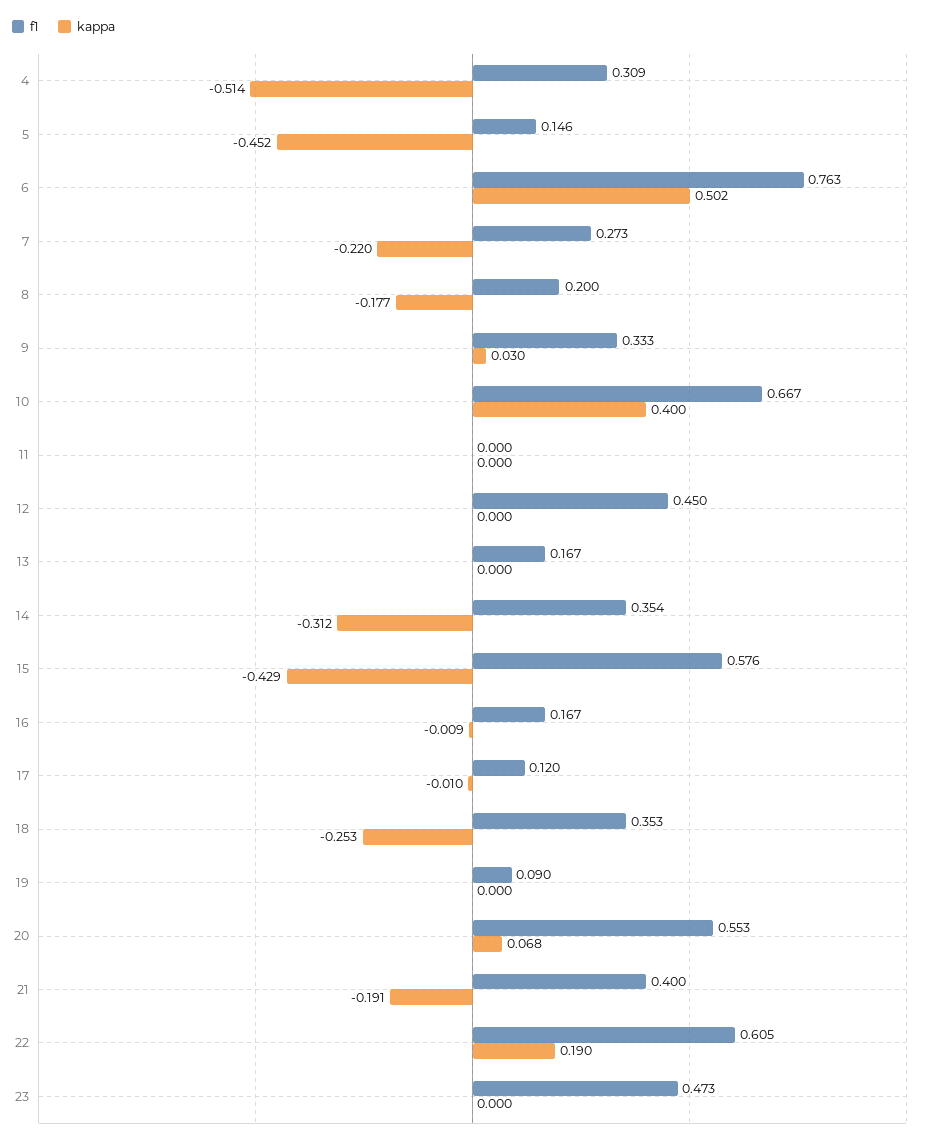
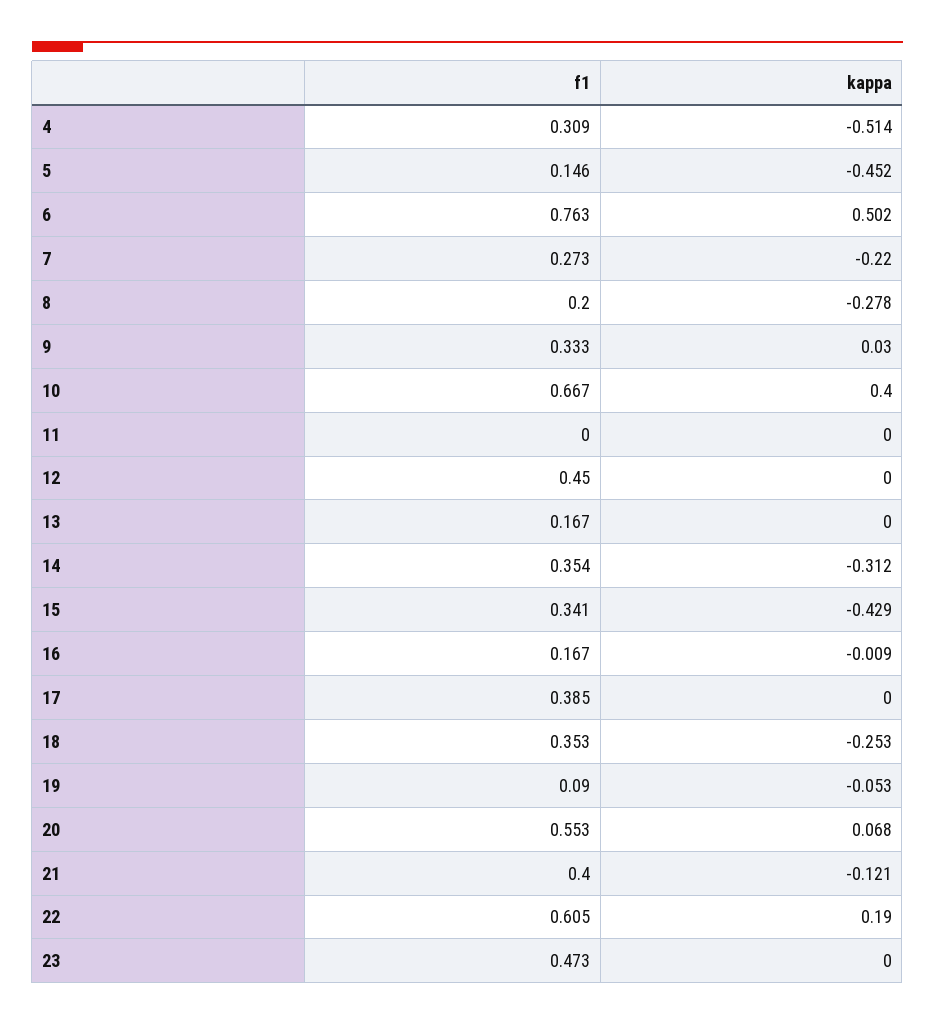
kappa, 8: -0.177 -> -0.278
f1, 15: 0.576 -> 0.341
f1, 17: 0.12 -> 0.385
kappa, 17: -0.01 -> 0
kappa, 19: 0 -> -0.053
kappa, 21: -0.191 -> -0.121

